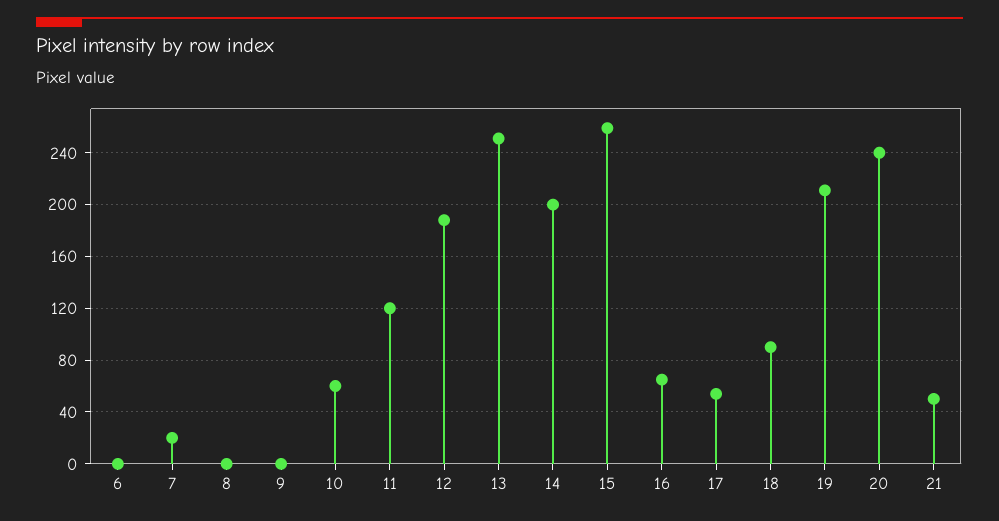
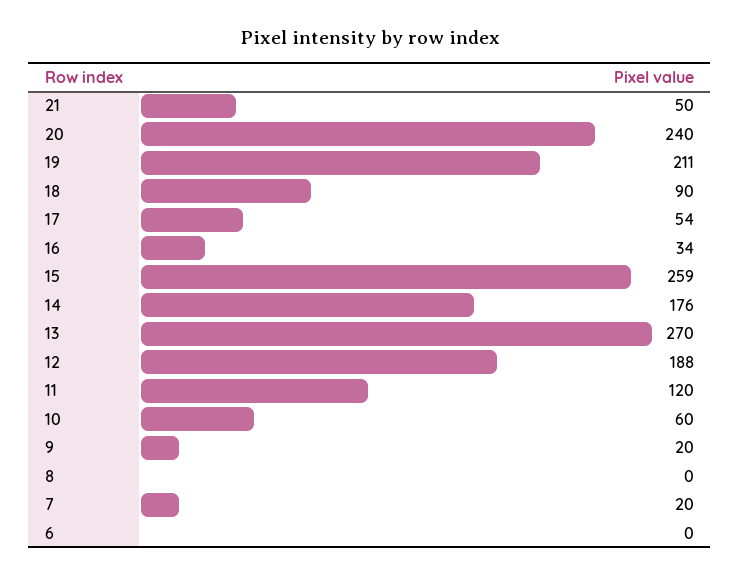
9: 0 -> 20
13: 250 -> 270
14: 200 -> 176
16: 65 -> 34

